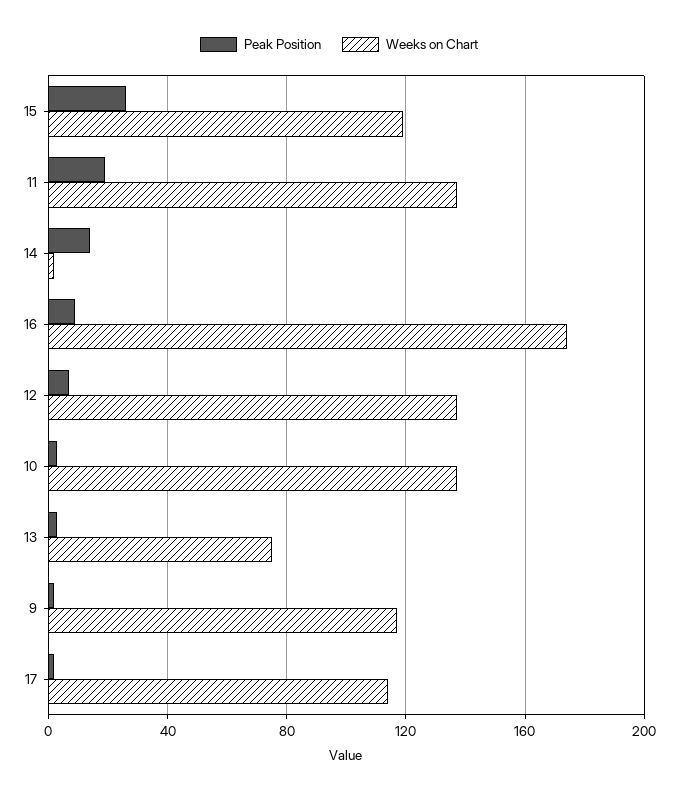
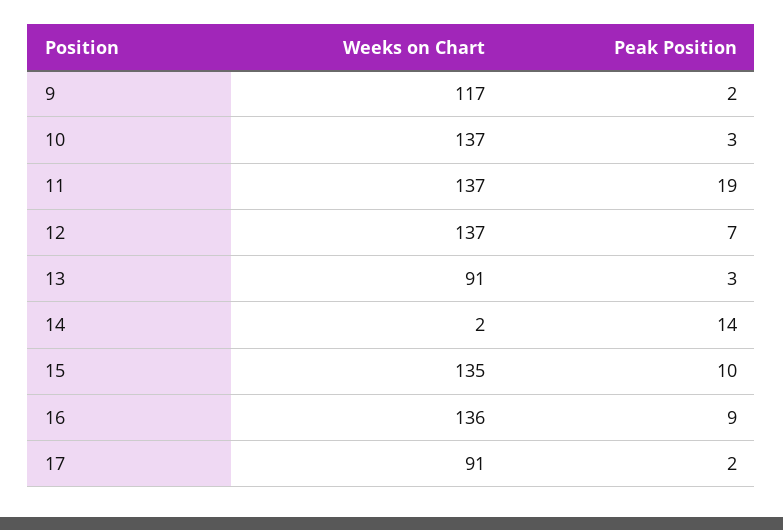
Peak Position, 15: 25 -> 10
Weeks on Chart, 15: 120 -> 135
Weeks on Chart, 16: 175 -> 136
Weeks on Chart, 13: 75 -> 91
Weeks on Chart, 17: 115 -> 91

